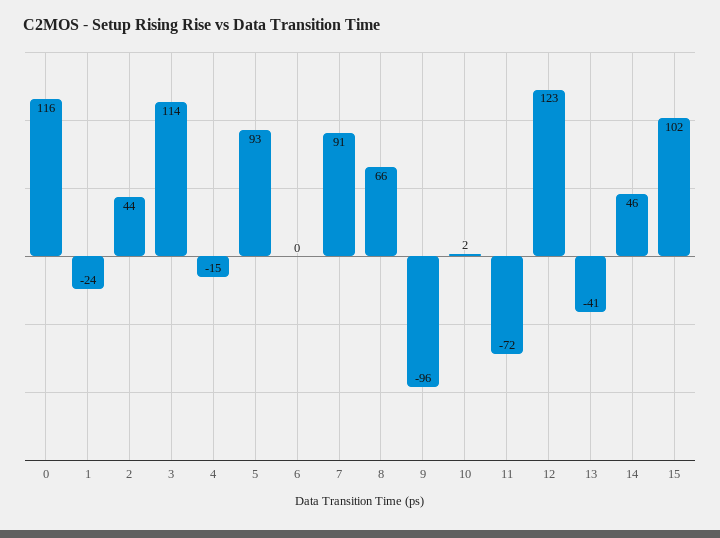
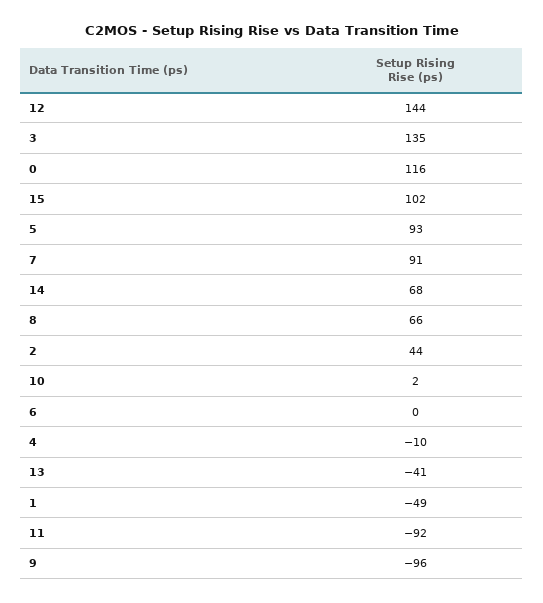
1: -24 -> -49
3: 114 -> 135
4: -15 -> -10
11: -72 -> -92
12: 123 -> 144
14: 46 -> 68

